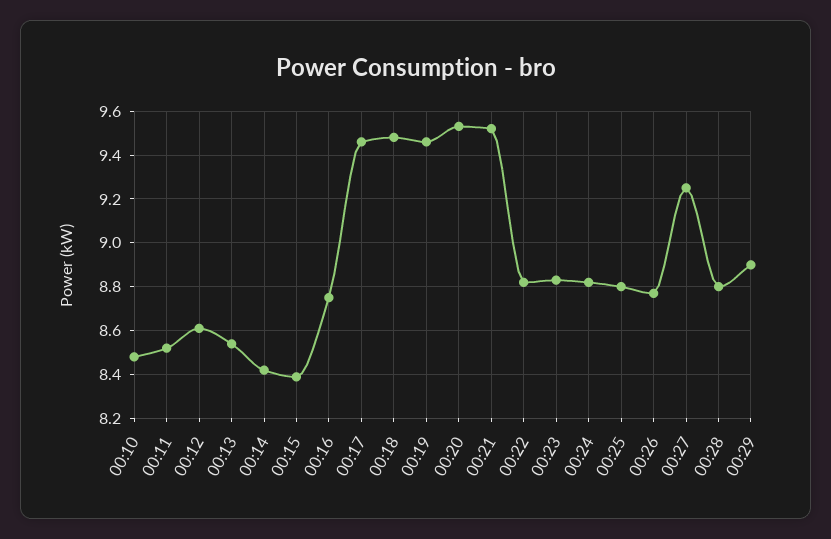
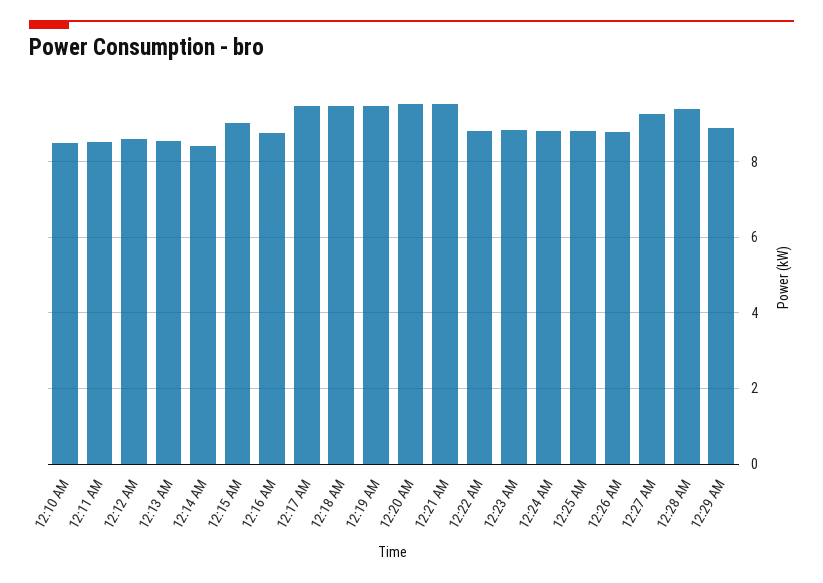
00:15: 8.4 -> 9
00:28: 8.8 -> 9.4

